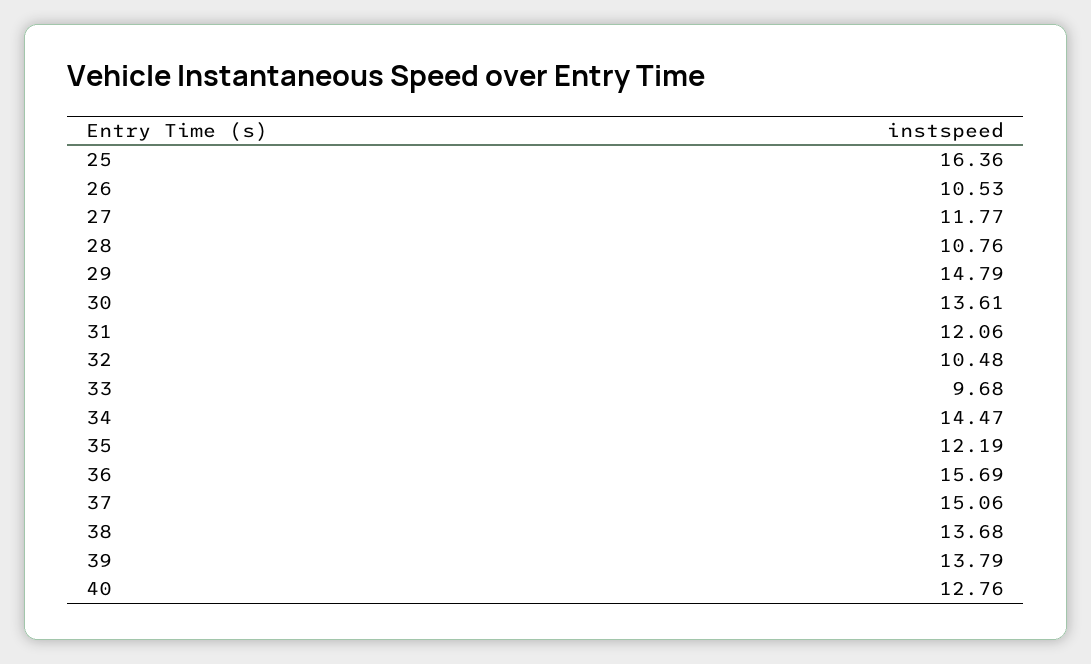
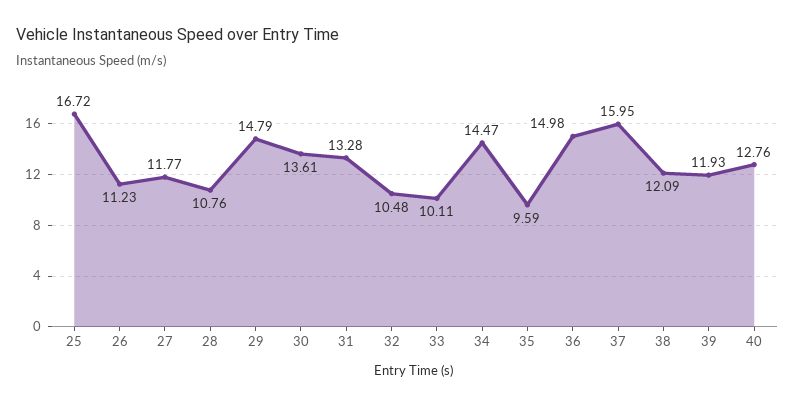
25: 16.36 -> 16.72
26: 10.53 -> 11.23
31: 12.06 -> 13.28
33: 9.68 -> 10.11
35: 12.19 -> 9.59
36: 15.69 -> 14.98
37: 15.06 -> 15.95
38: 13.68 -> 12.09
39: 13.79 -> 11.93

